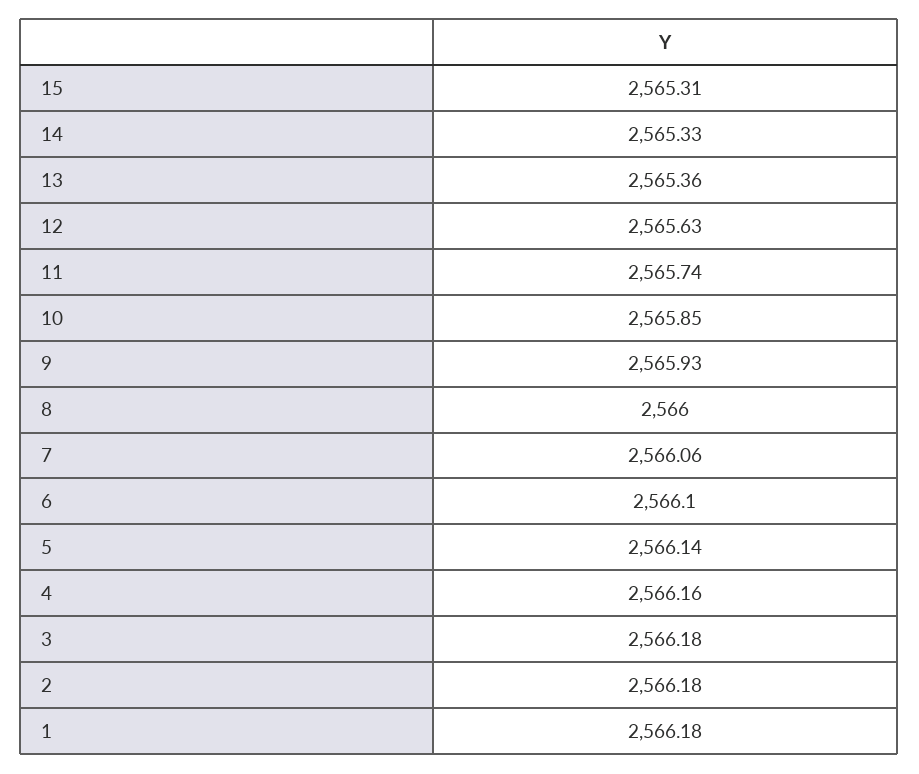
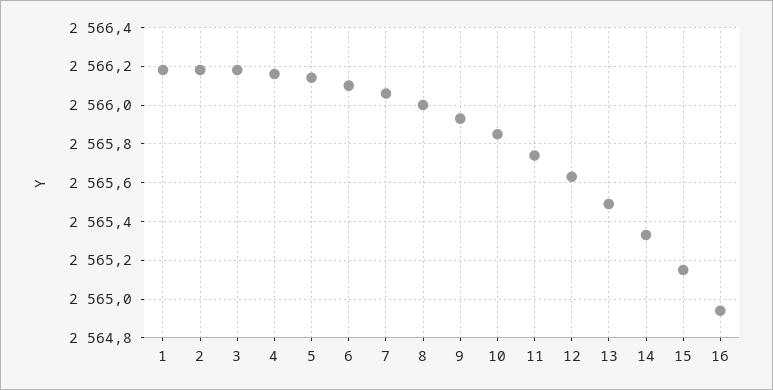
15: 2565.31 -> 2565.15
13: 2565.36 -> 2565.5
16: none -> 2564.95

